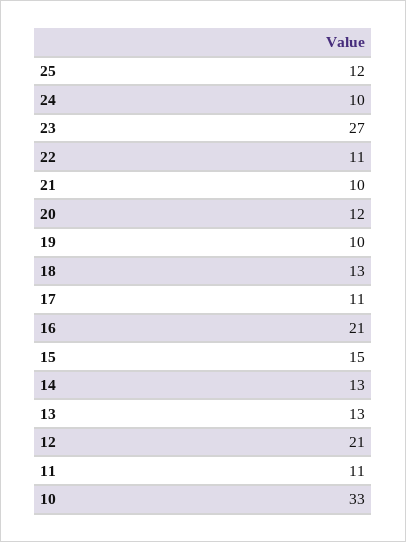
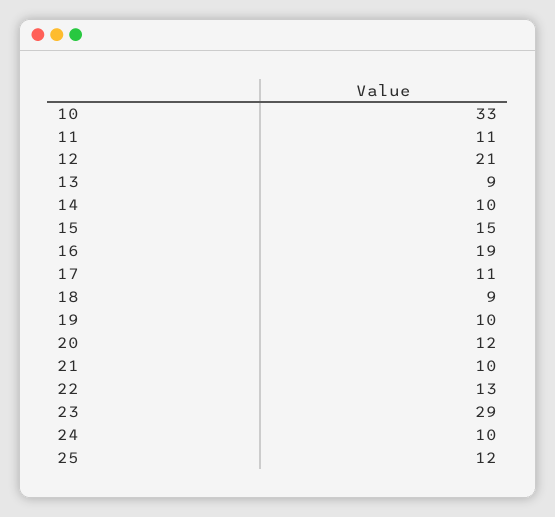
23: 27 -> 29
22: 11 -> 13
18: 13 -> 9
16: 21 -> 19
14: 13 -> 10
13: 13 -> 9

